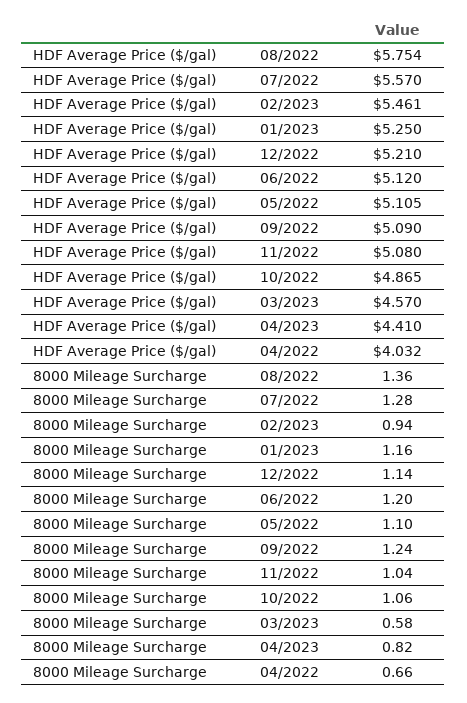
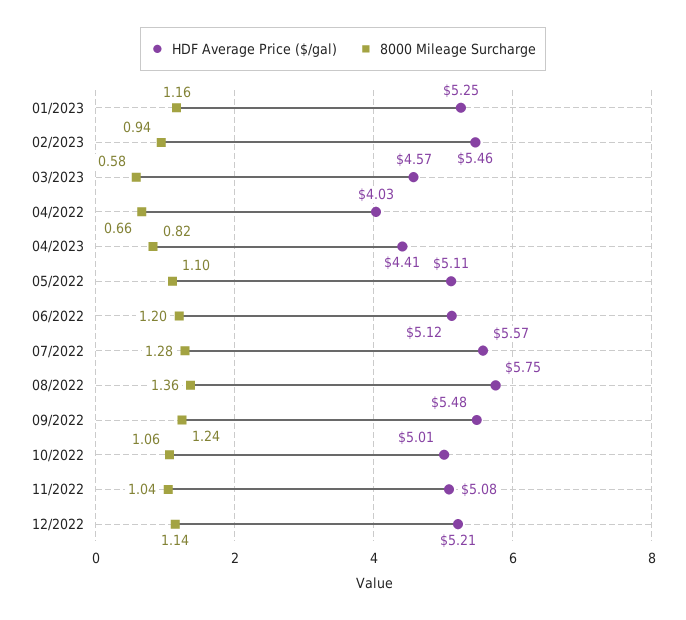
HDF Average Price ($/gal), 09/2022: 5.09 -> 5.48
HDF Average Price ($/gal), 10/2022: 4.865 -> 5.01

